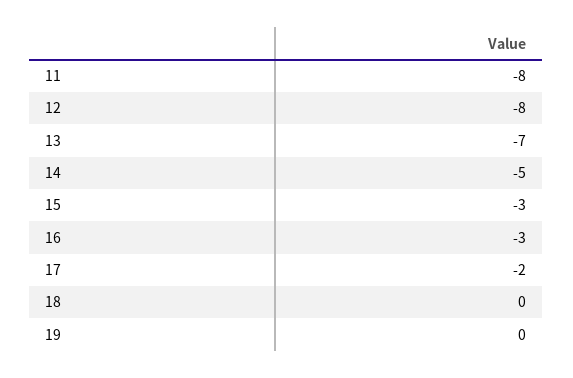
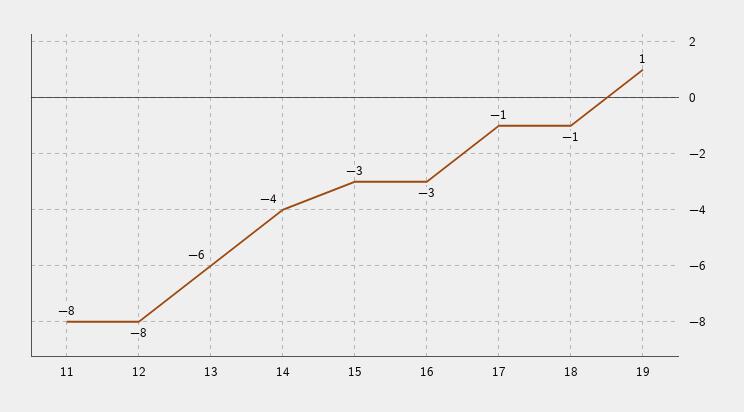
13: -7 -> -6
14: -5 -> -4
17: -2 -> -1
18: 0 -> -1
19: 0 -> 1

